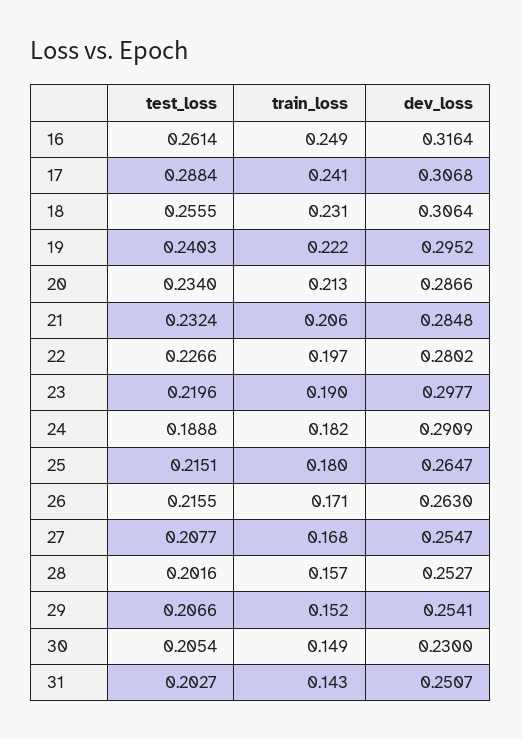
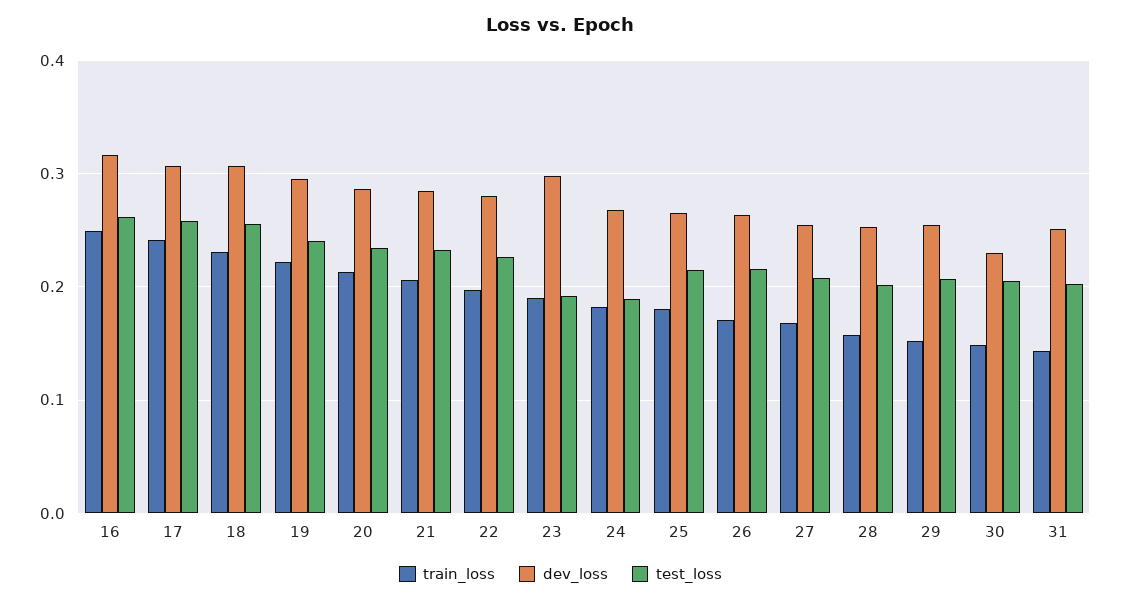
test_loss, 17: 0.2884 -> 0.26
test_loss, 23: 0.2196 -> 0.19
dev_loss, 24: 0.2909 -> 0.27

